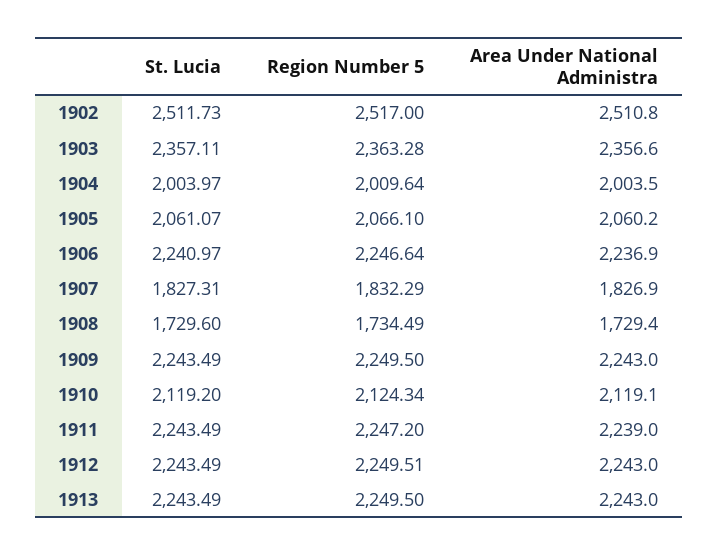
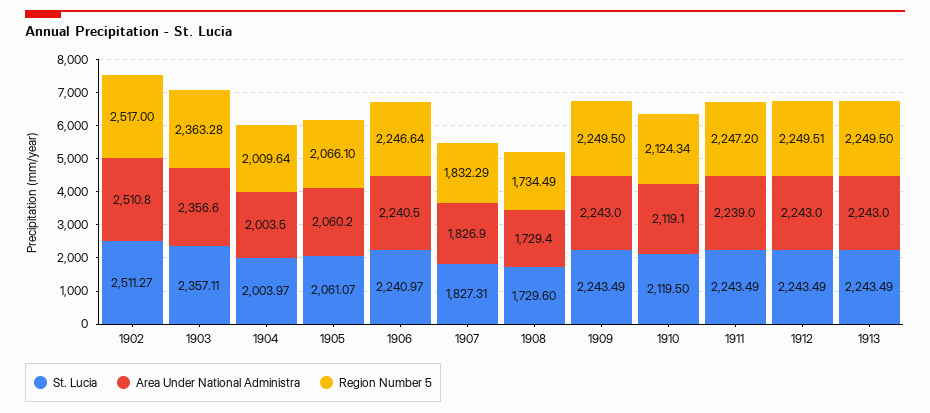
St. Lucia, 1902: 2511.73 -> 2511.27
Area Under National Administra, 1906: 2236.9 -> 2240.5
St. Lucia, 1910: 2119.2 -> 2119.5

